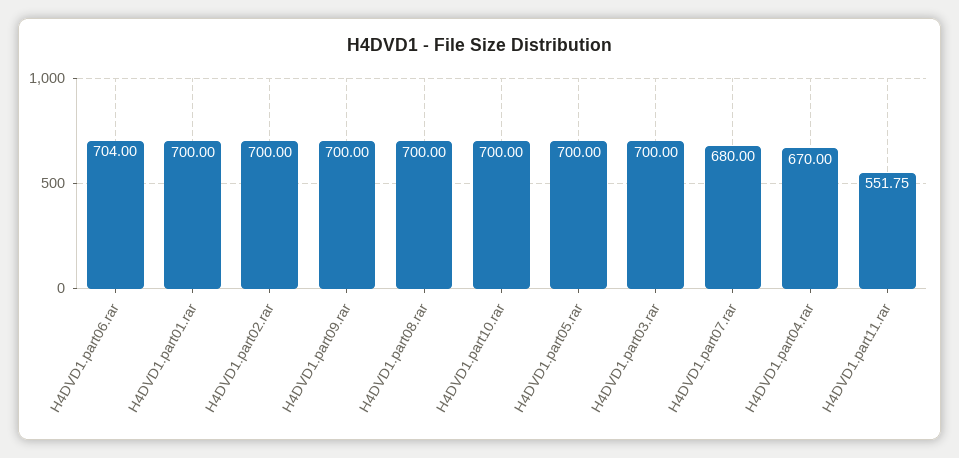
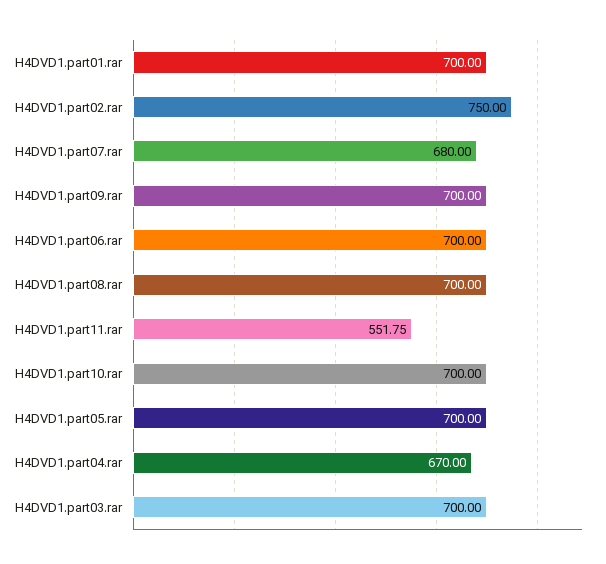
H4DVD1.part06.rar: 704 -> 700
H4DVD1.part02.rar: 700 -> 750

